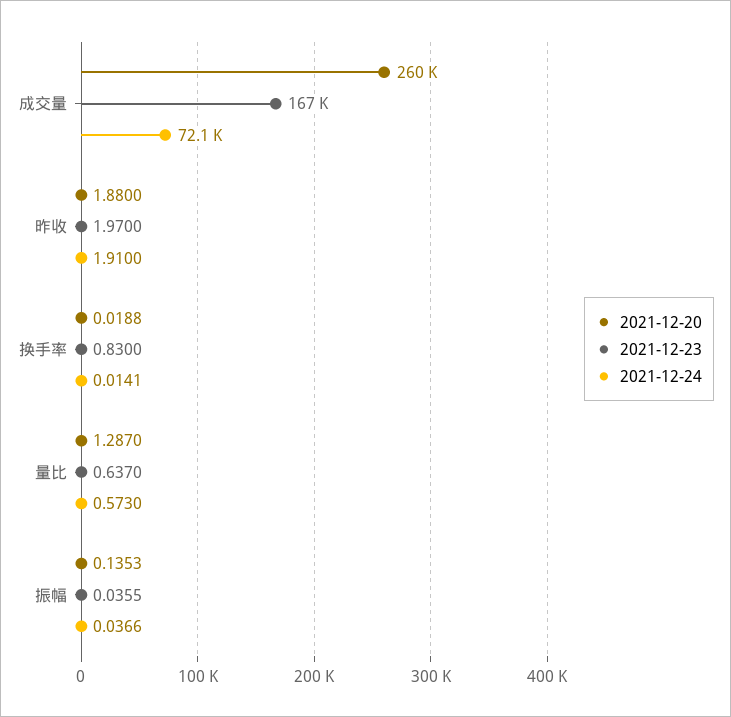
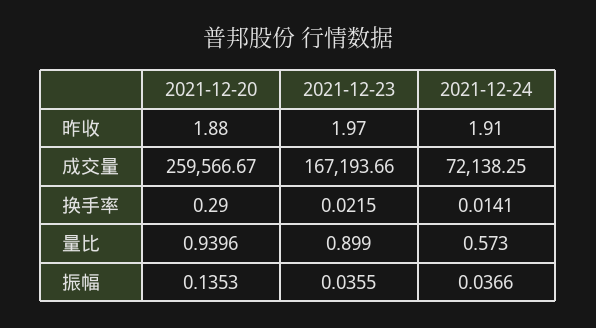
2021-12-20, 换手率: 0.0188 -> 0.29
2021-12-23, 换手率: 0.83 -> 0.0215
2021-12-20, 量比: 1.287 -> 0.9396
2021-12-23, 量比: 0.637 -> 0.899

